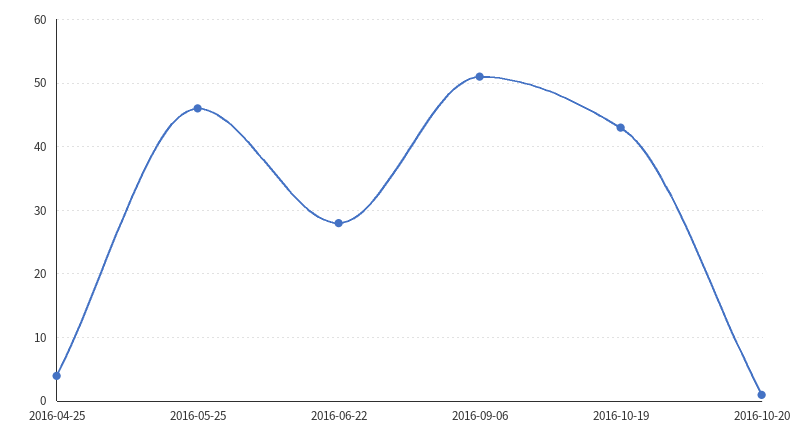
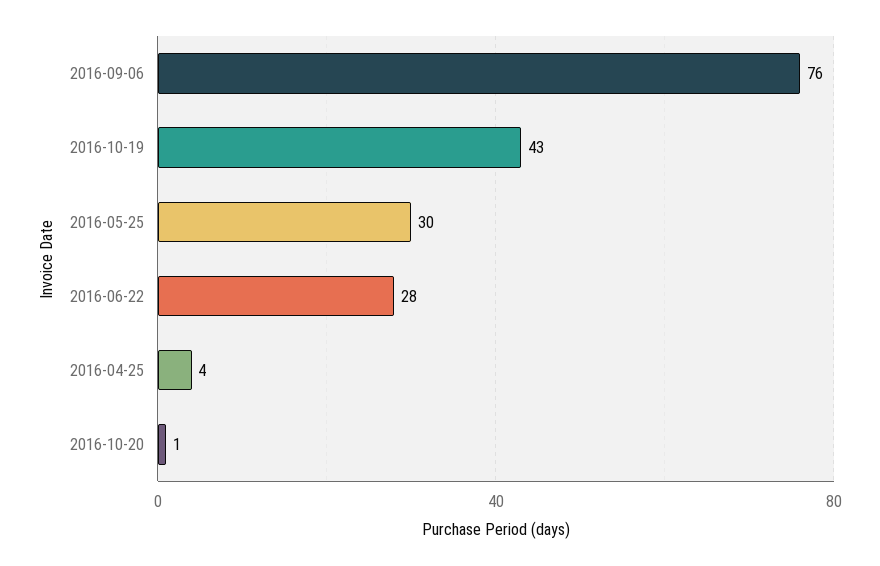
2016-05-25: 46 -> 30
2016-09-06: 51 -> 76

